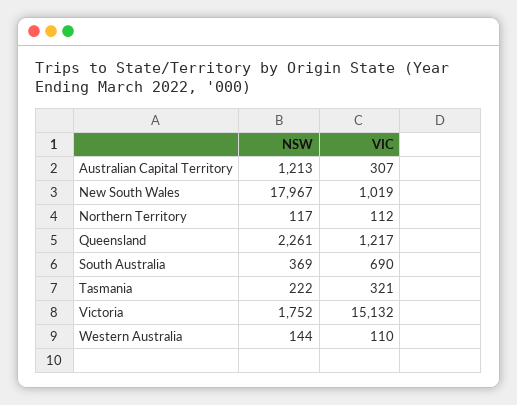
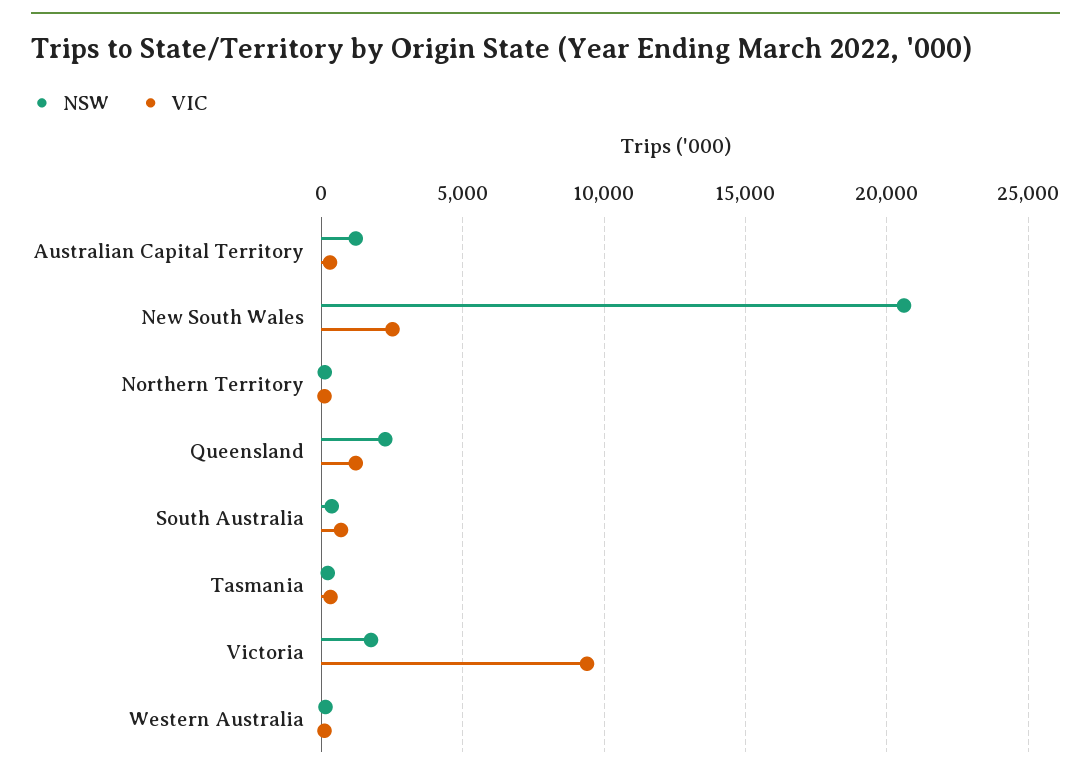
NSW, New South Wales: 17967 -> 20500
VIC, New South Wales: 1019 -> 2500
VIC, Victoria: 15132 -> 9500

